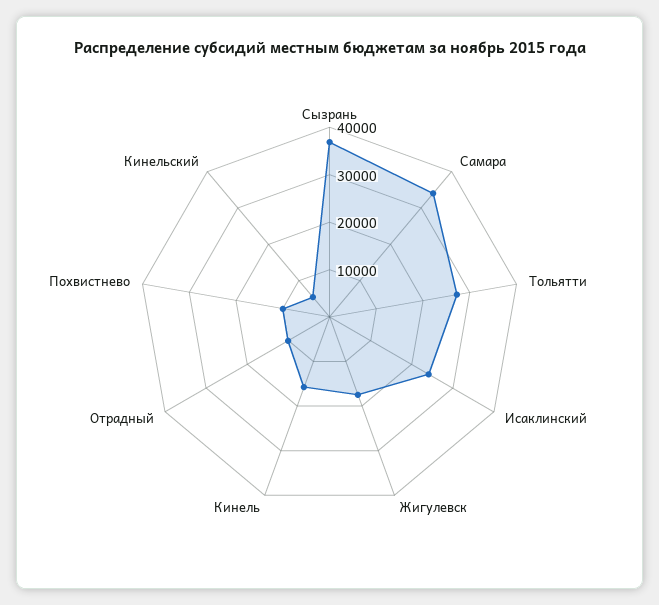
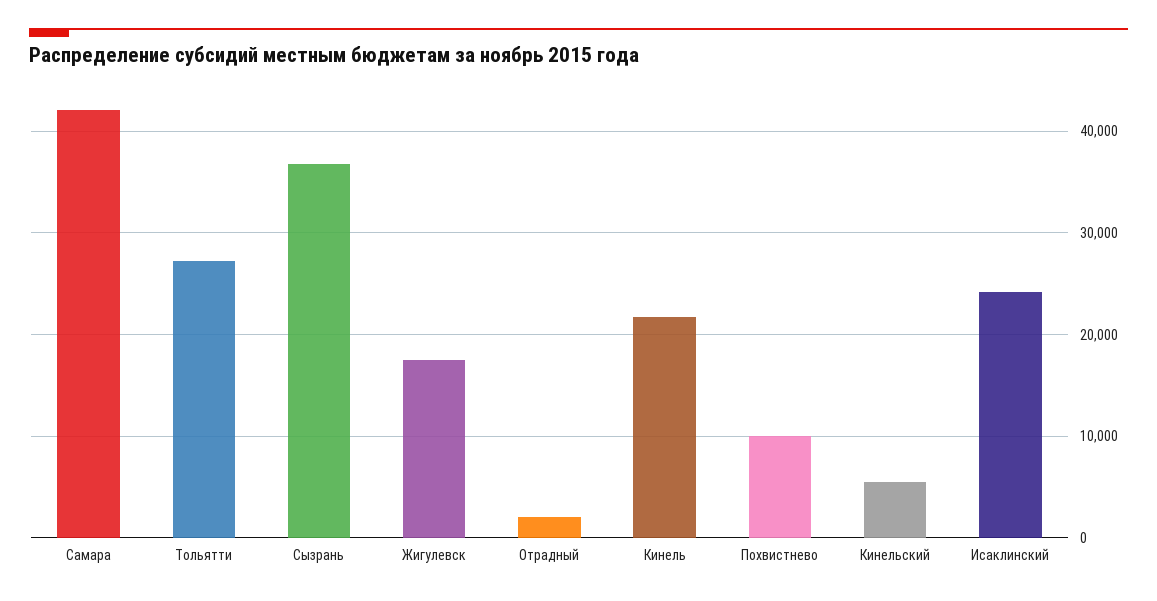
Самара: 34000 -> 42000
Кинель: 16000 -> 22000
Отрадный: 10000 -> 2000

